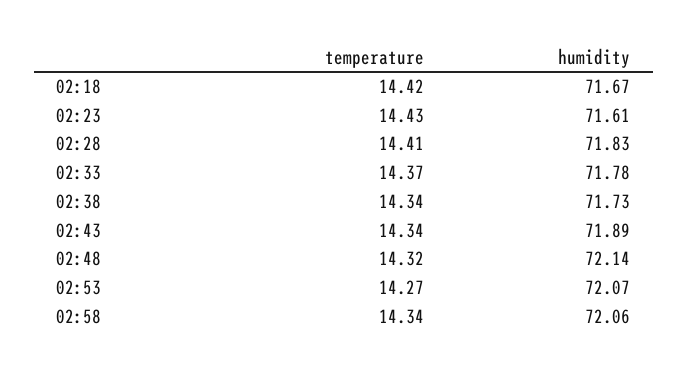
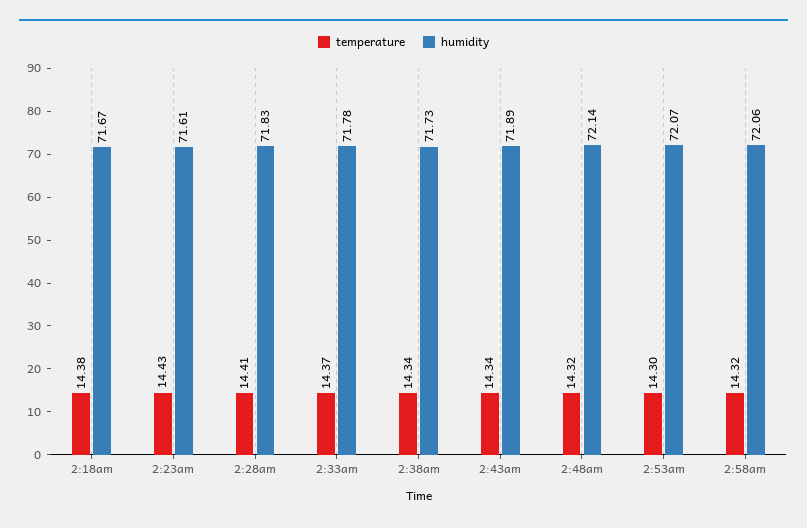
temperature, 02:18: 14.42 -> 14.38
temperature, 02:53: 14.27 -> 14.3
temperature, 02:58: 14.34 -> 14.32

